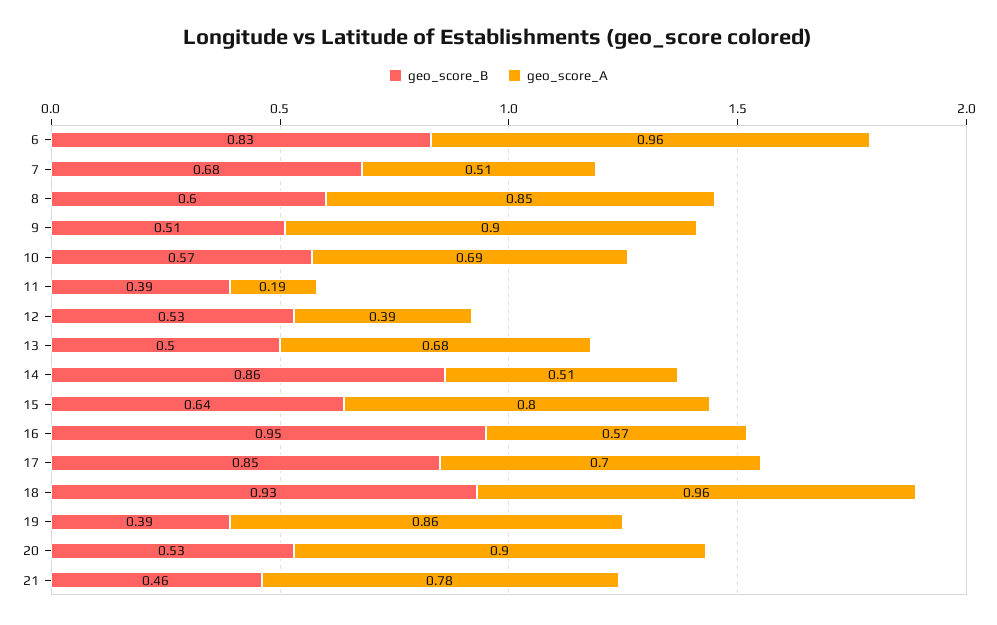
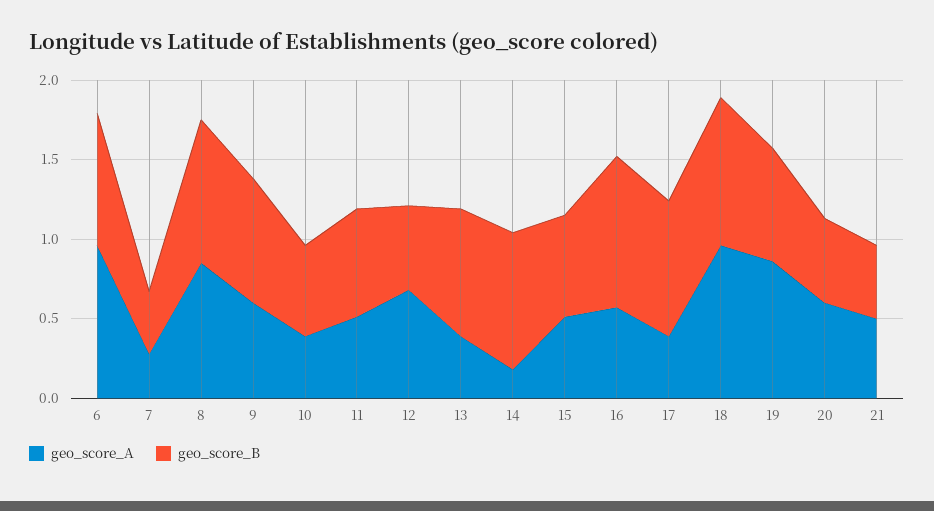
geo_score_B, 7: 0.68 -> 0.4
geo_score_A, 7: 0.51 -> 0.3
geo_score_B, 8: 0.6 -> 0.9
geo_score_B, 9: 0.51 -> 0.8
geo_score_A, 9: 0.9 -> 0.6
geo_score_A, 10: 0.69 -> 0.4
geo_score_B, 11: 0.39 -> 0.7
geo_score_A, 11: 0.19 -> 0.5
geo_score_A, 12: 0.39 -> 0.7
geo_score_B, 13: 0.5 -> 0.8
geo_score_A, 13: 0.68 -> 0.4
geo_score_A, 14: 0.51 -> 0.2
geo_score_A, 15: 0.8 -> 0.5
geo_score_A, 17: 0.7 -> 0.4
geo_score_B, 19: 0.39 -> 0.7
geo_score_A, 20: 0.9 -> 0.6
geo_score_A, 21: 0.78 -> 0.5

